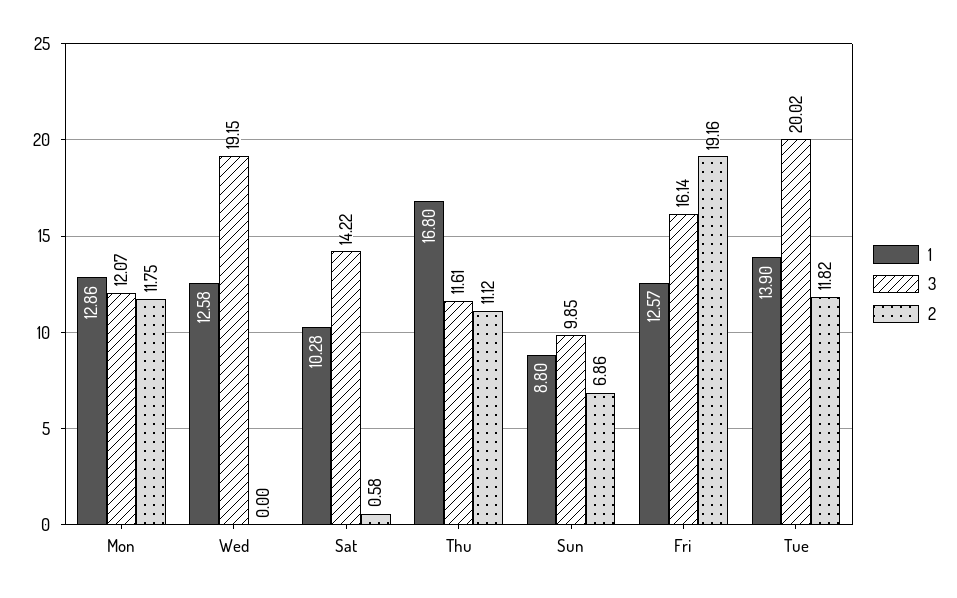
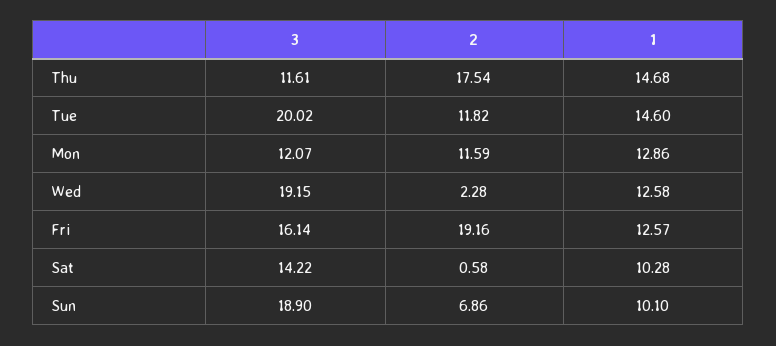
2, Mon: 11.75 -> 11.59
2, Wed: 0 -> 2.28
1, Thu: 16.8 -> 14.68
2, Thu: 11.12 -> 17.54
1, Sun: 8.8 -> 10.1
3, Sun: 9.85 -> 18.9
1, Tue: 13.9 -> 14.6

